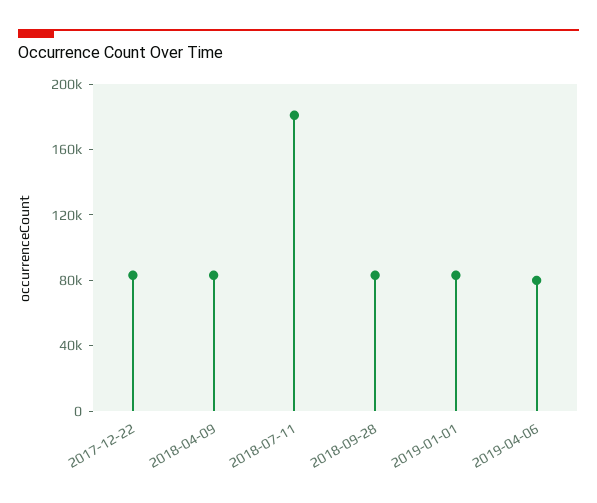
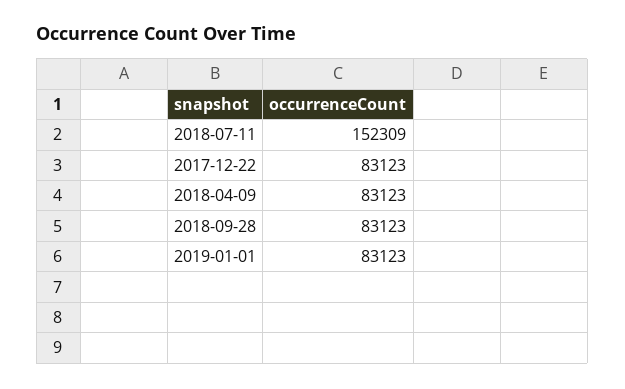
2018-07-11: 180000 -> 152309
2019-04-06: 80000 -> none

